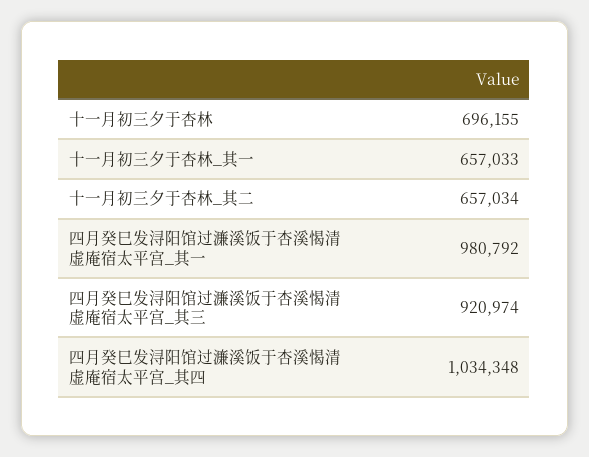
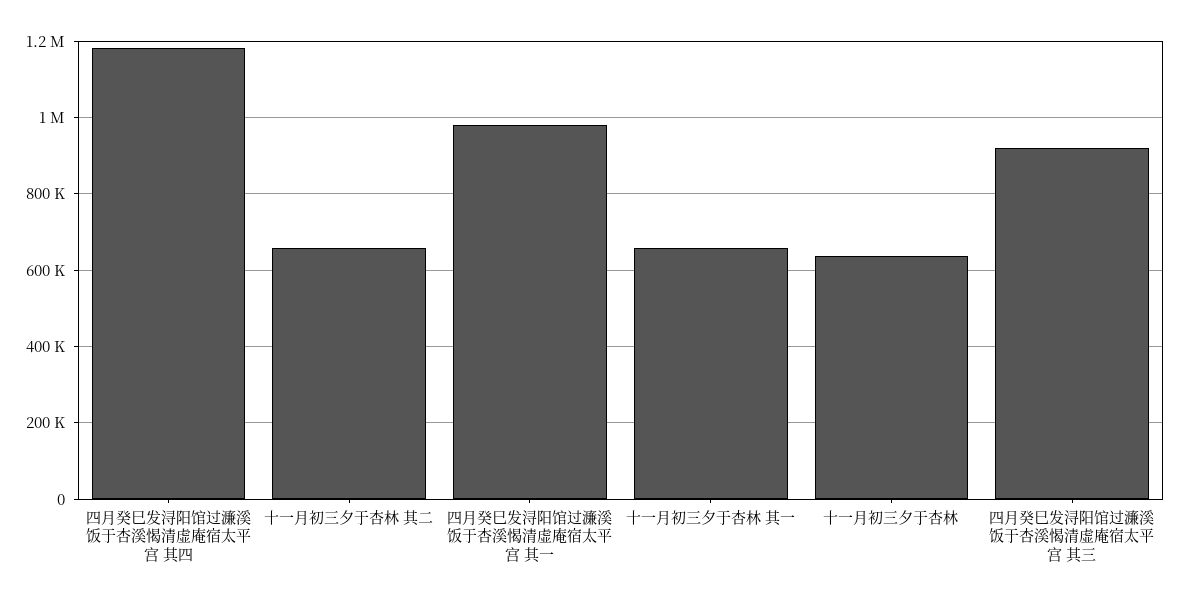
十一月初三夕于杏林: 696155 -> 640000
四月癸巳发浔阳馆过濂溪饭于杏溪愒清虚庵宿太平宫_其四: 1034348 -> 1180000

